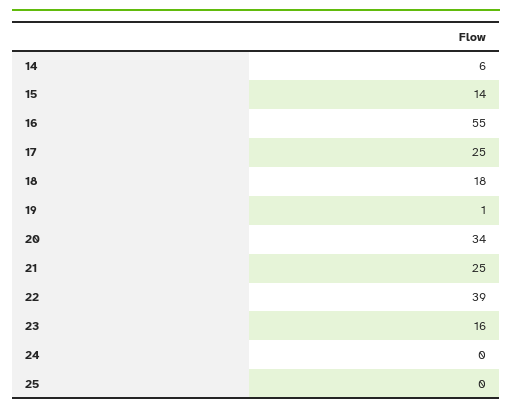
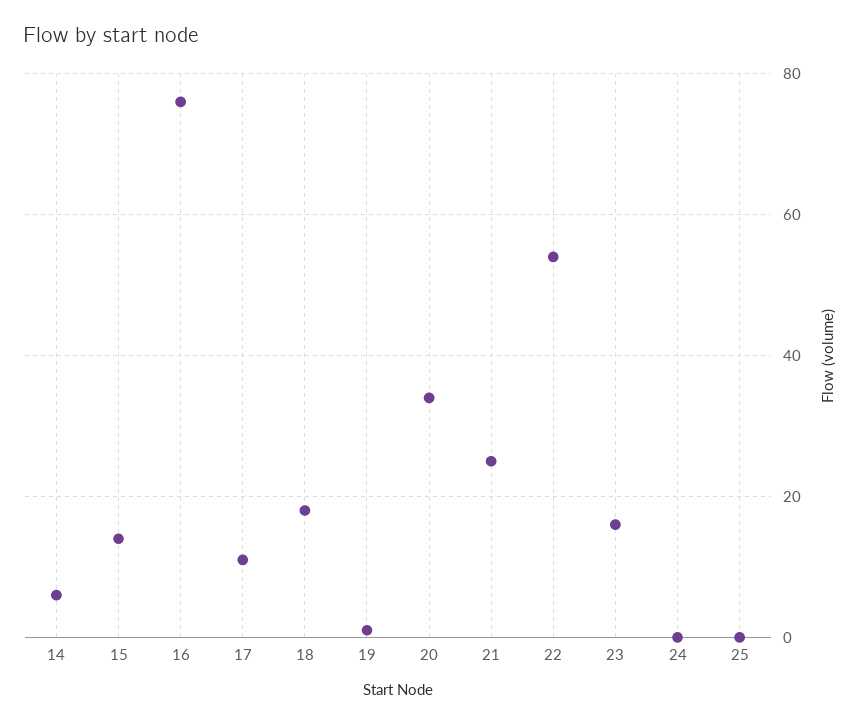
16: 55 -> 75
17: 25 -> 10
22: 39 -> 55

